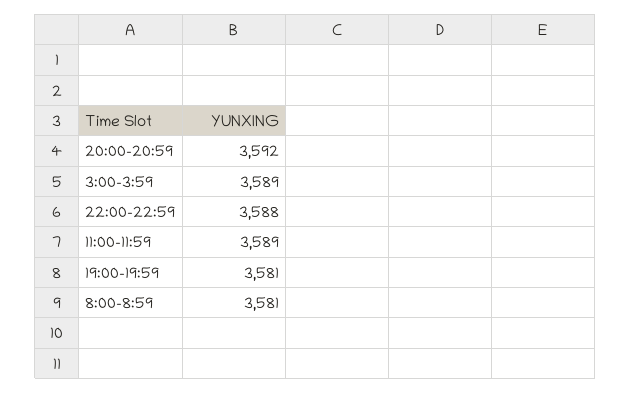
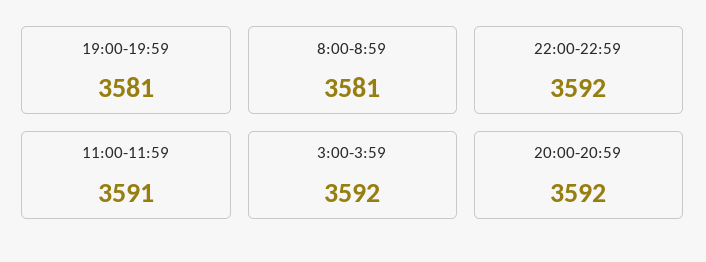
3:00-3:59: 3589 -> 3592
22:00-22:59: 3588 -> 3592
11:00-11:59: 3589 -> 3591

